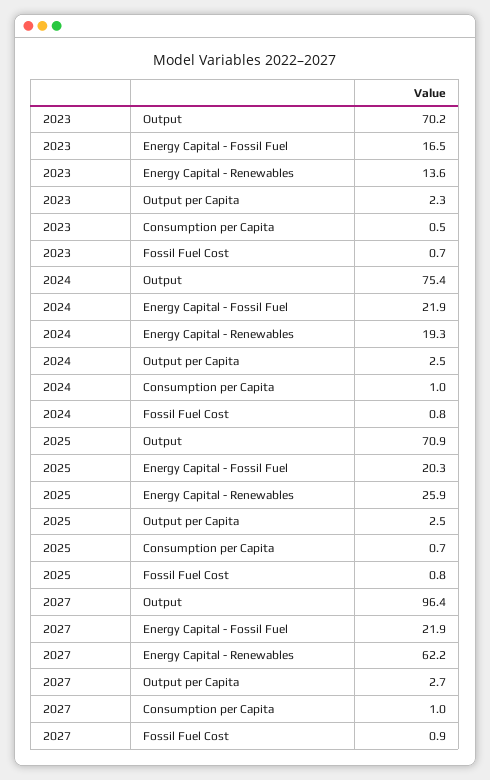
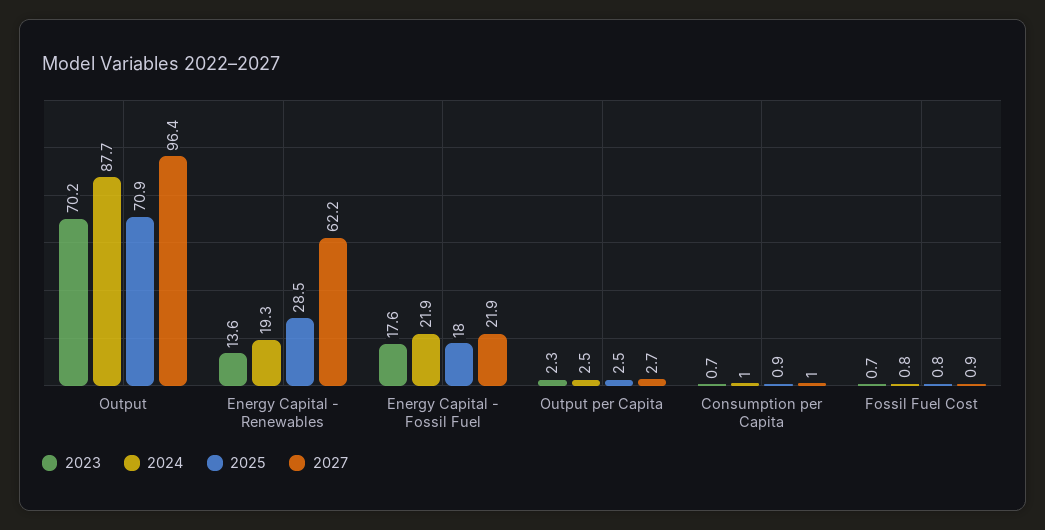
2023, Energy Capital - Fossil Fuel: 16.5 -> 17.6
2023, Consumption per Capita: 0.5 -> 0.7
2024, Output: 75.4 -> 87.7
2025, Energy Capital - Fossil Fuel: 20.3 -> 18
2025, Energy Capital - Renewables: 25.9 -> 28.5
2025, Consumption per Capita: 0.7 -> 0.9

